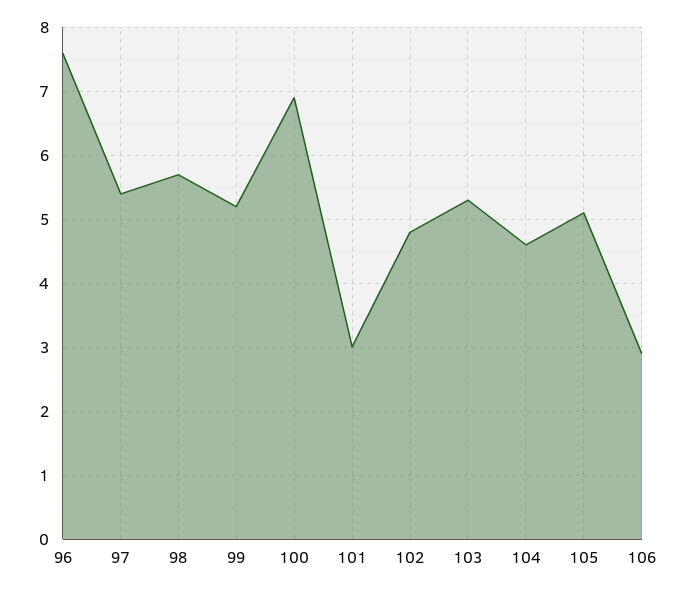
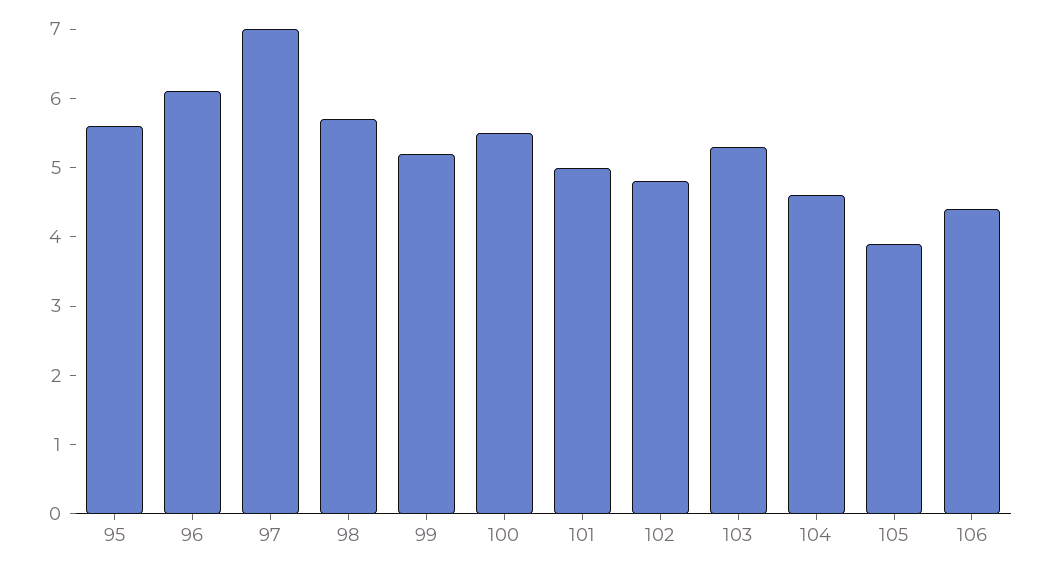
96: 7.6 -> 6
97: 5.4 -> 7
100: 6.9 -> 5.5
101: 3 -> 5
105: 5.1 -> 4
106: 2.9 -> 4.5
95: none -> 5.5

